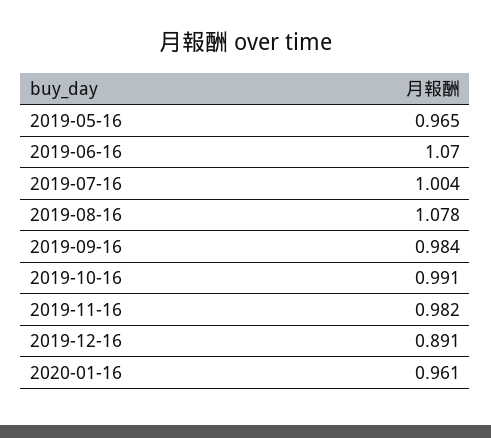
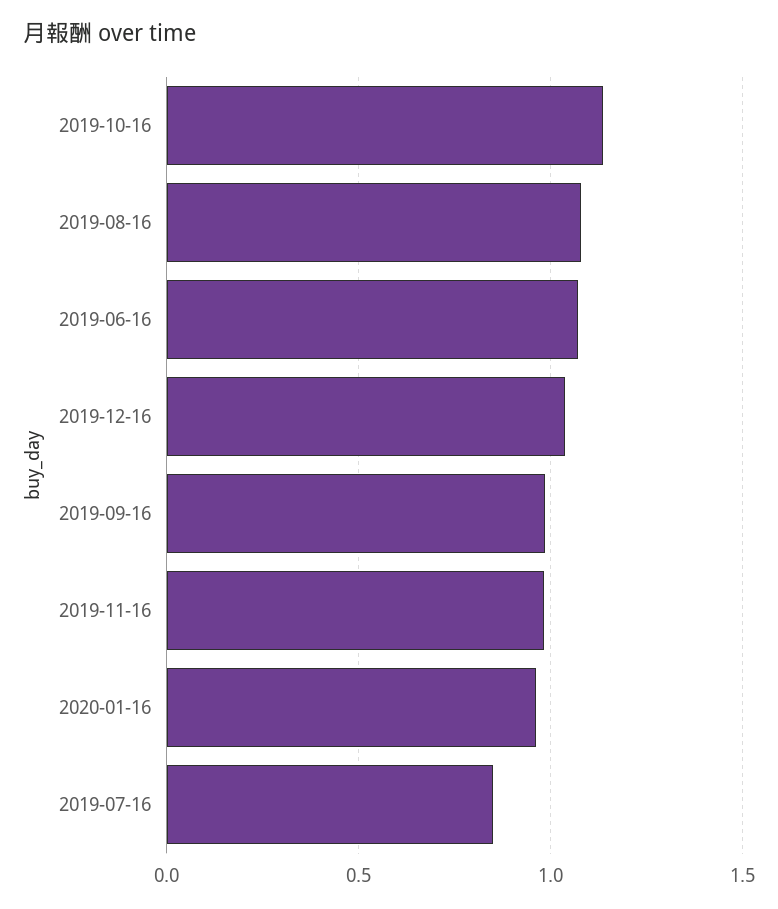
2019-05-16: 0.965 -> none
2019-07-16: 1.004 -> 0.85
2019-10-16: 0.991 -> 1.15
2019-12-16: 0.891 -> 1.05

